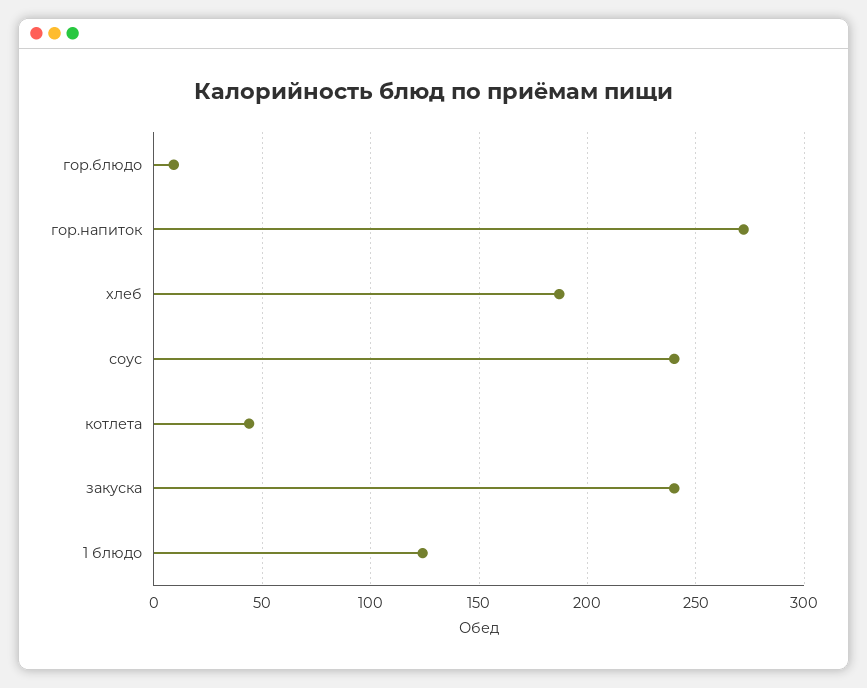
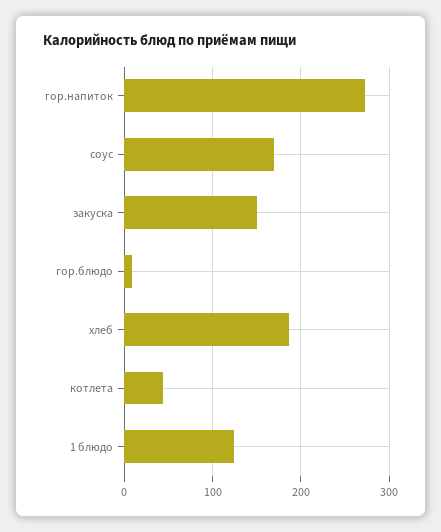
соус: 240 -> 170
закуска: 240 -> 150

